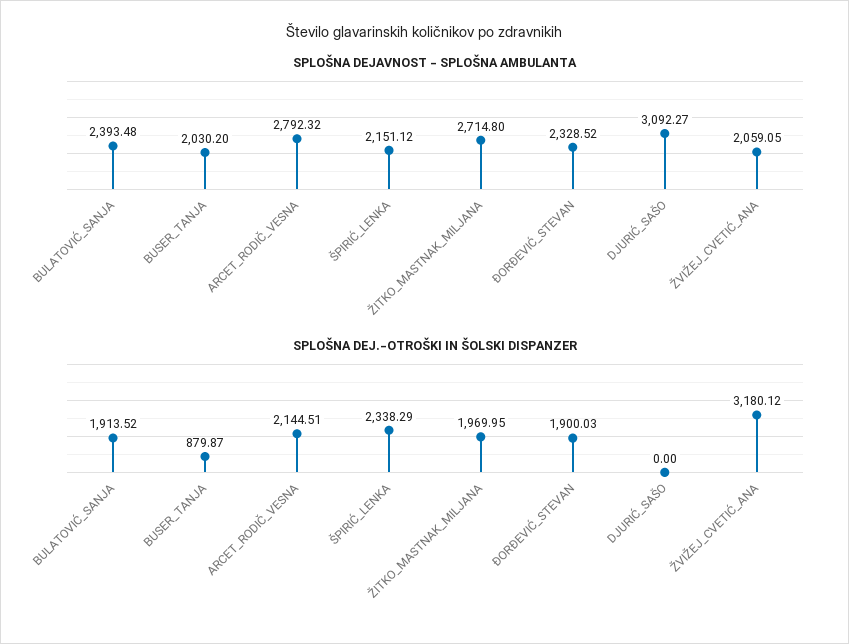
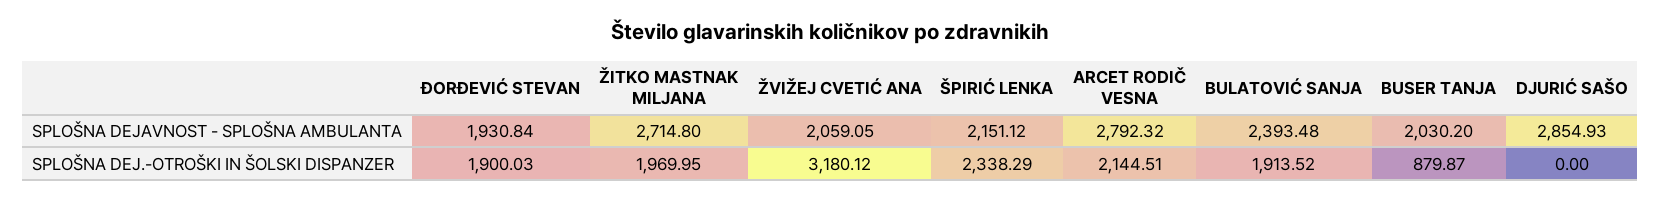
SPLOŠNA DEJAVNOST - SPLOŠNA AMBULANTA, ĐORĐEVIĆ_STEVAN: 2328.52 -> 1930.84
SPLOŠNA DEJAVNOST - SPLOŠNA AMBULANTA, DJURIĆ_SAŠO: 3092.27 -> 2854.93

